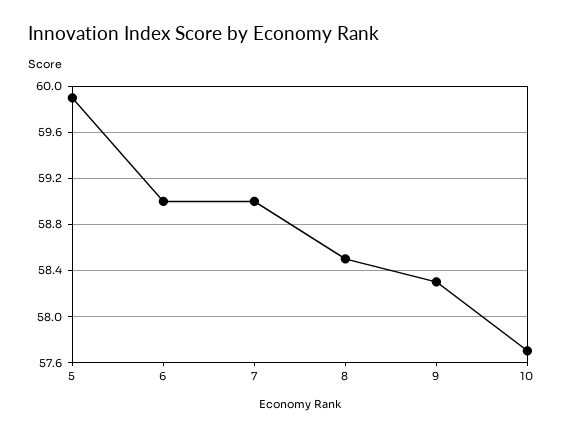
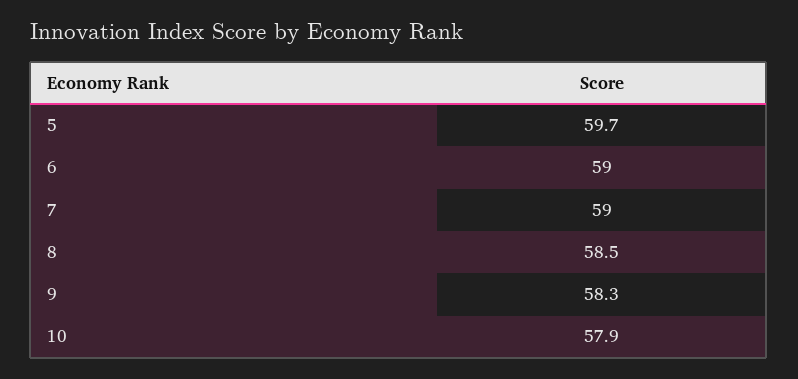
5: 59.9 -> 59.7
10: 57.7 -> 57.9

